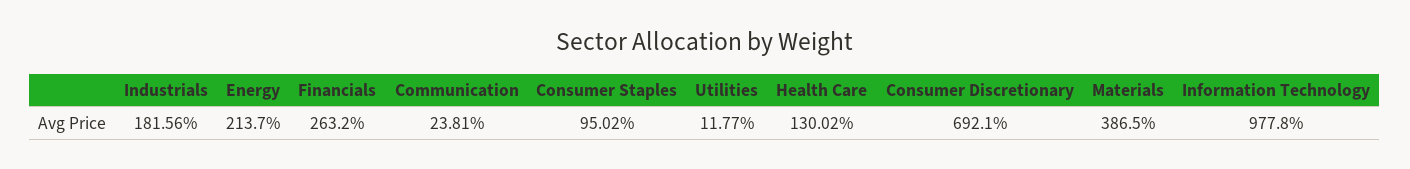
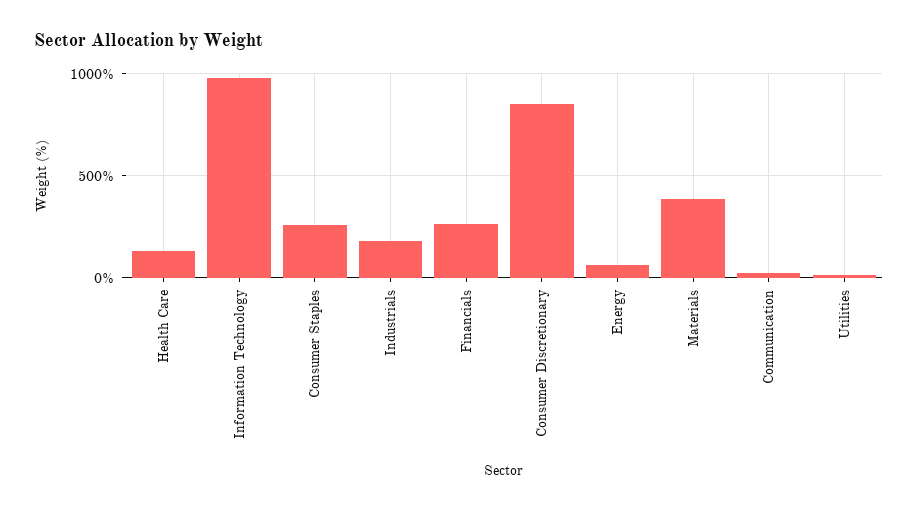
Energy: 213.7 -> 50
Consumer Staples: 95.02 -> 250
Consumer Discretionary: 692.1 -> 850

